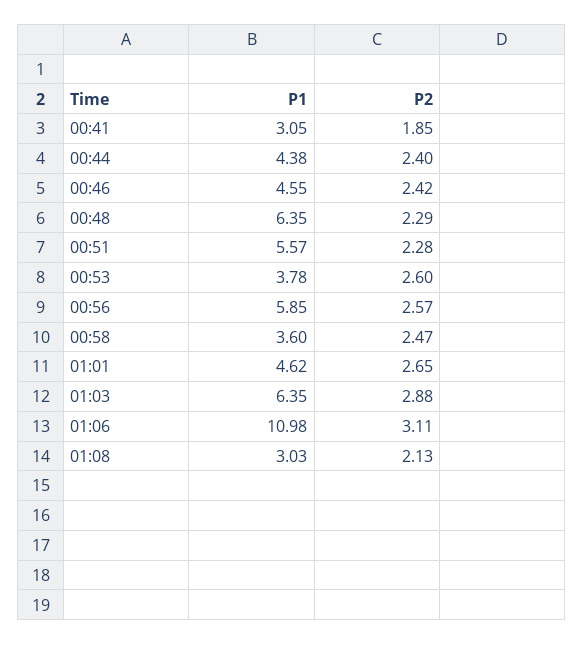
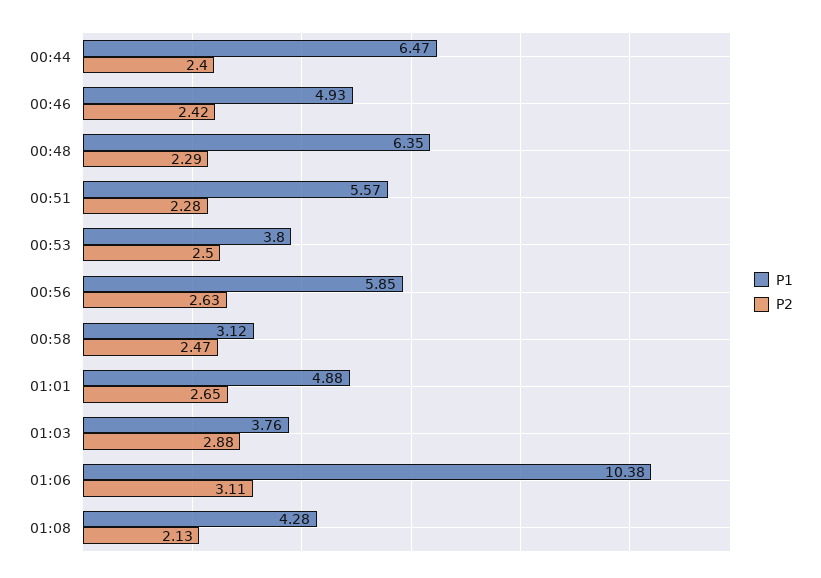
P1, 00:41: 3.05 -> none
P2, 00:41: 1.85 -> none
P1, 00:44: 4.38 -> 6.47
P1, 00:46: 4.55 -> 4.93
P1, 00:53: 3.78 -> 3.8
P2, 00:53: 2.6 -> 2.5
P2, 00:56: 2.57 -> 2.63
P1, 00:58: 3.6 -> 3.12
P1, 01:01: 4.62 -> 4.88
P1, 01:03: 6.35 -> 3.76
P1, 01:06: 10.98 -> 10.38
P1, 01:08: 3.03 -> 4.28

